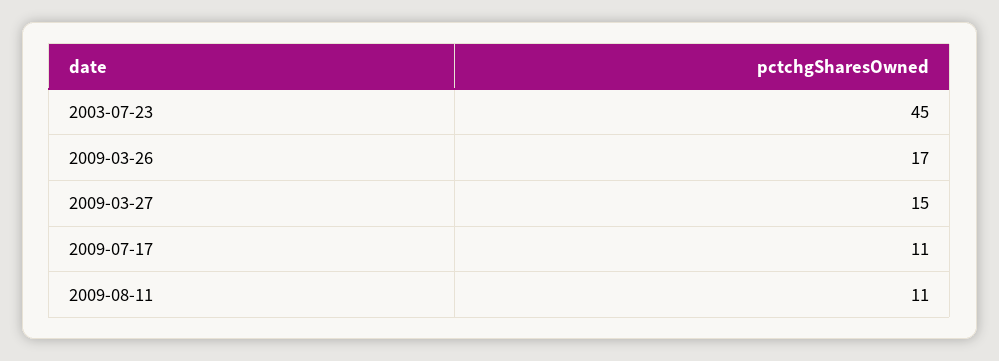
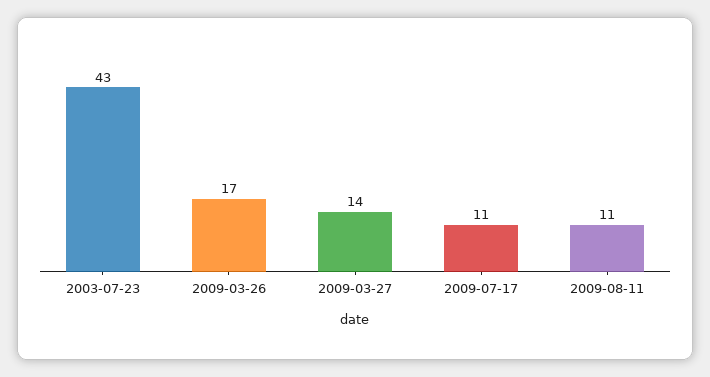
2003-07-23: 45 -> 43
2009-03-27: 15 -> 14

